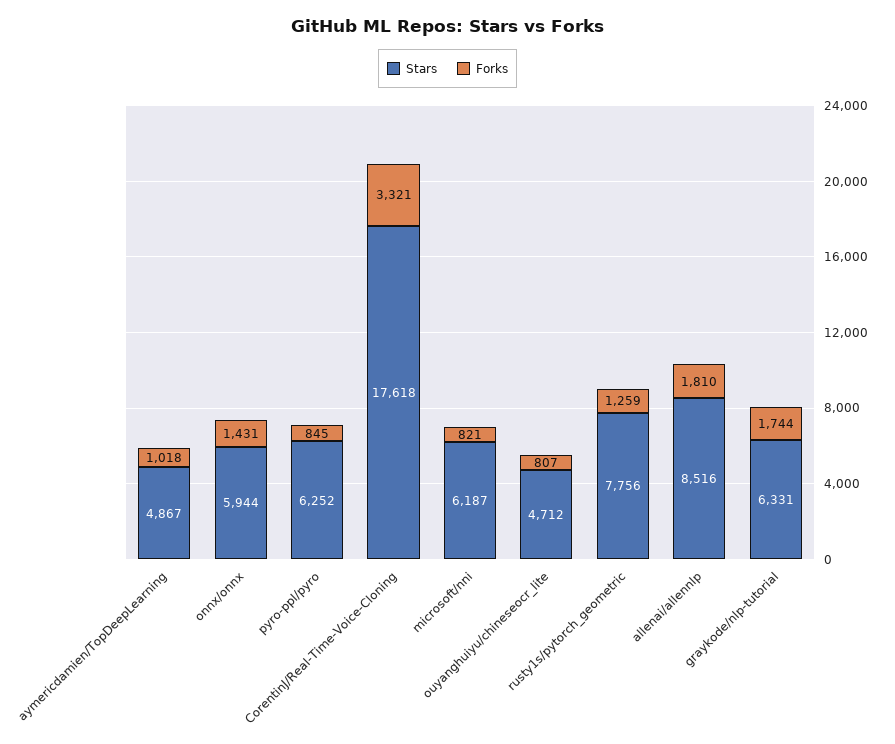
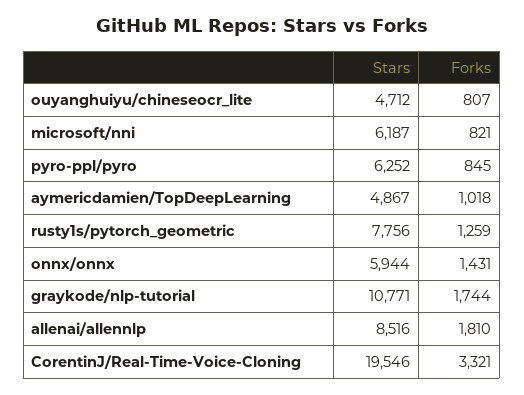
Stars, CorentinJ/Real-Time-Voice-Cloning: 17618 -> 19546
Stars, graykode/nlp-tutorial: 6331 -> 10771

